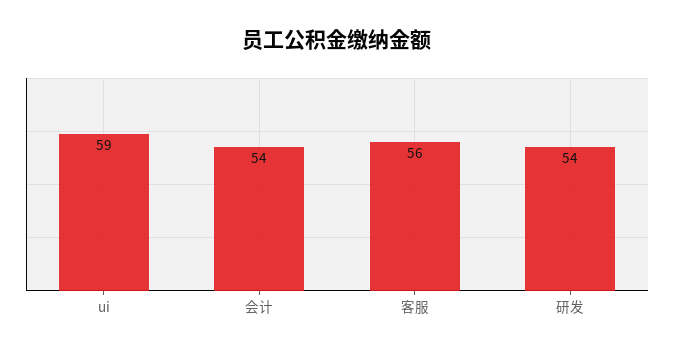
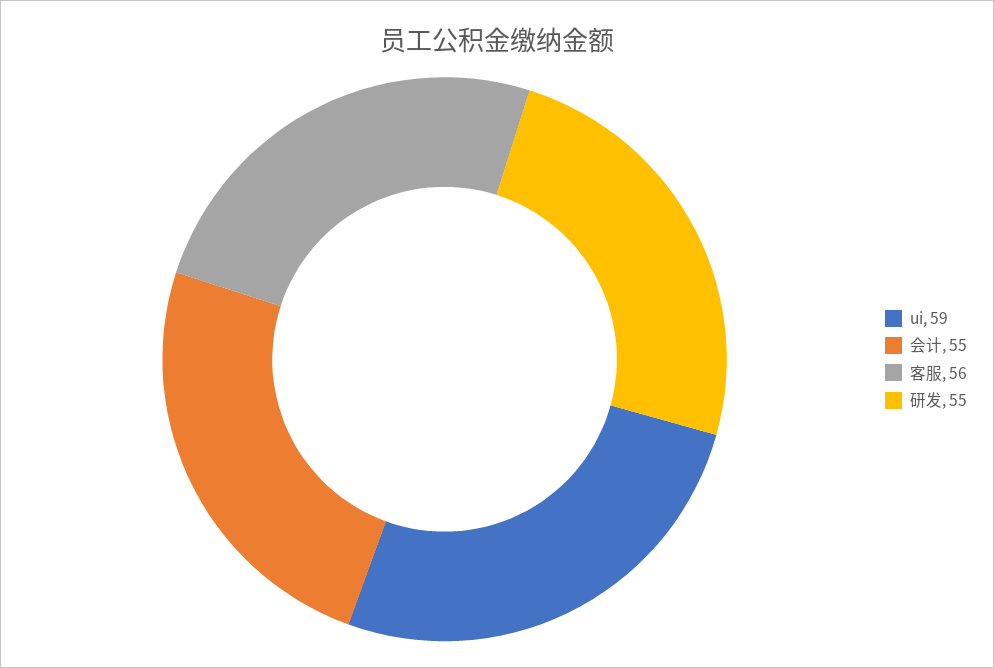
会计: 54 -> 55
研发: 54 -> 55

